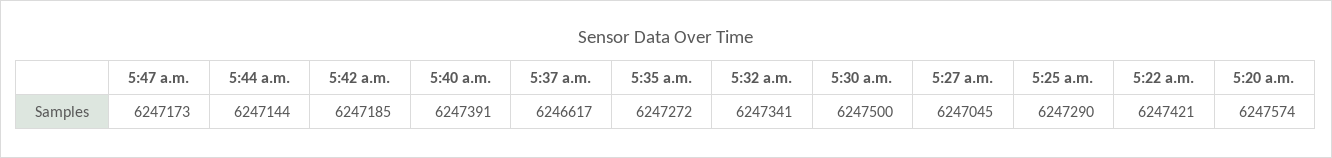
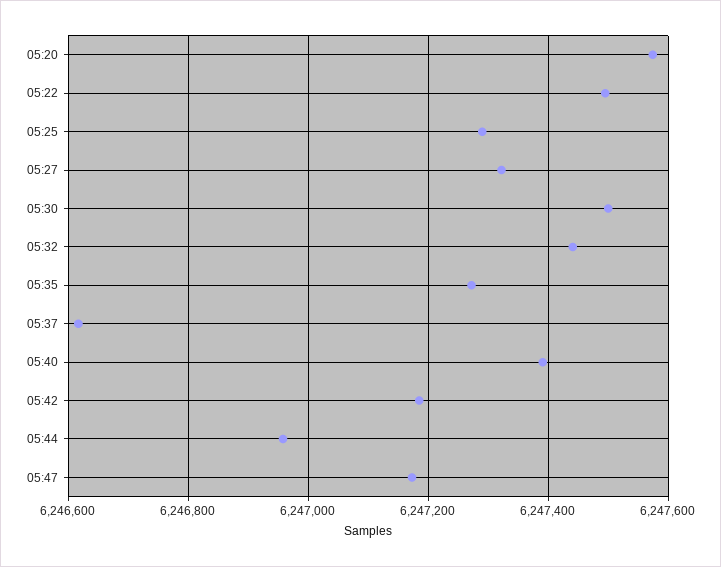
5:44 a.m.: 6247144 -> 6246960
5:32 a.m.: 6247341 -> 6247440
5:27 a.m.: 6247045 -> 6247320
5:22 a.m.: 6247421 -> 6247500

